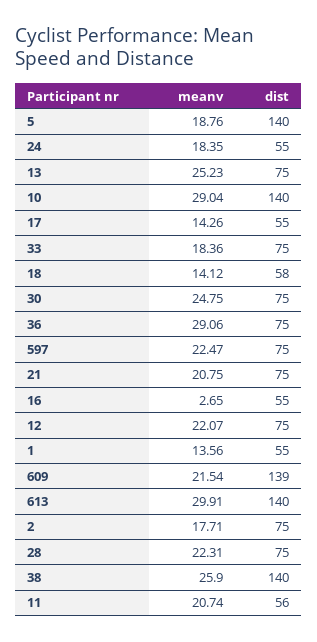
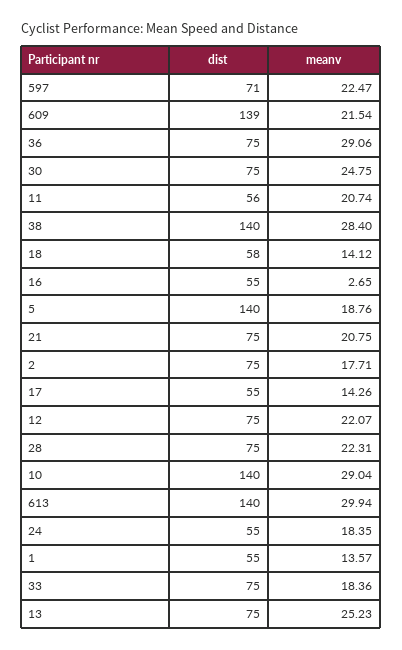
dist, 597: 75 -> 71
meanv, 1: 13.56 -> 13.57
meanv, 613: 29.91 -> 29.94
meanv, 38: 25.9 -> 28.4

